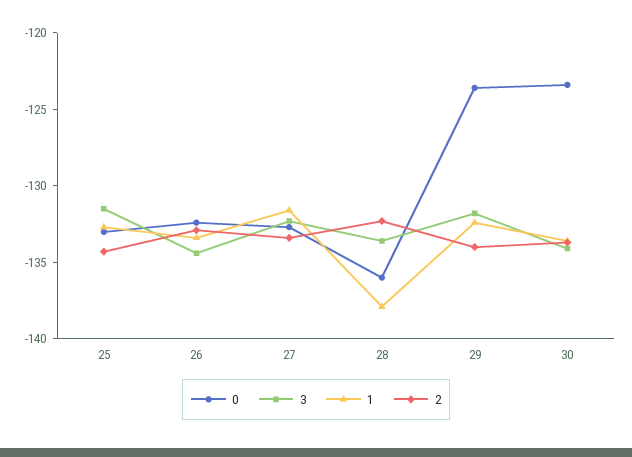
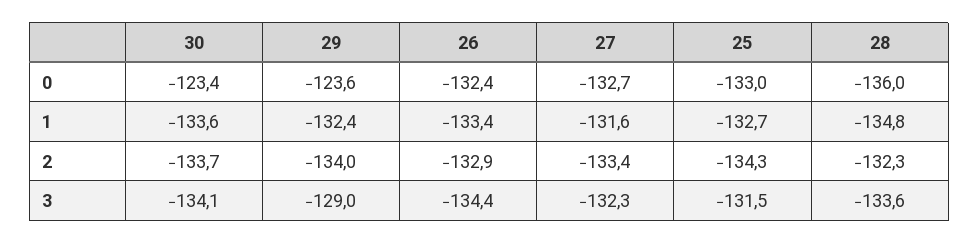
1, 28: -138 -> -134.8
3, 29: -132 -> -129

